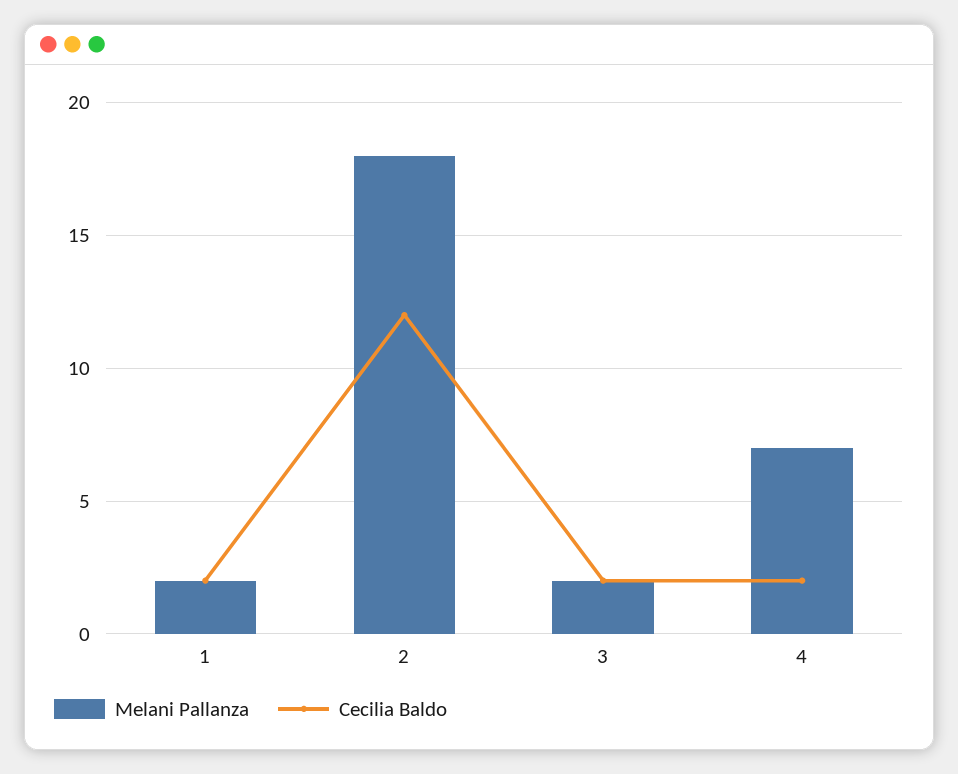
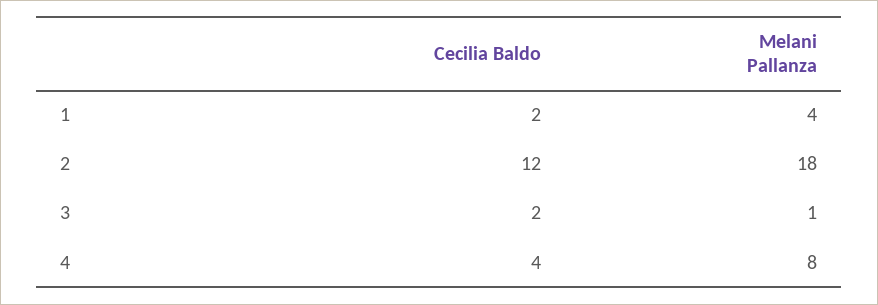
Melani Pallanza, 1: 2 -> 4
Melani Pallanza, 3: 2 -> 1
Melani Pallanza, 4: 7 -> 8
Cecilia Baldo, 4: 2 -> 4

